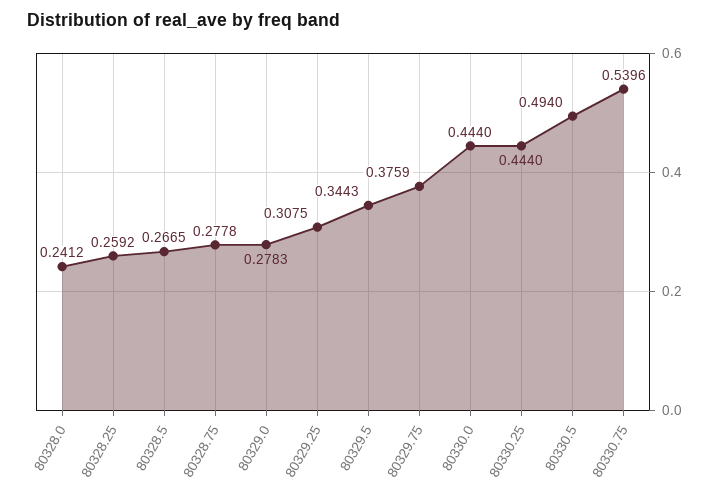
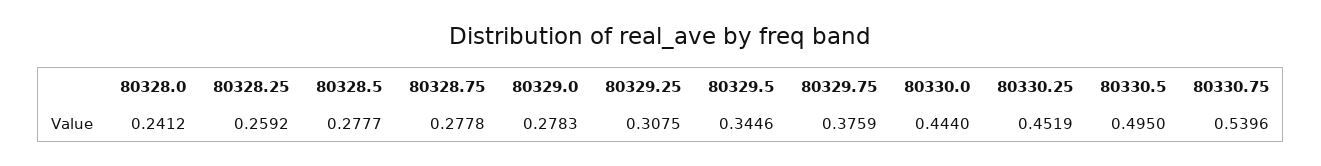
80328.5: 0.2665 -> 0.2777
80329.5: 0.3443 -> 0.3446
80330.25: 0.444 -> 0.4519
80330.5: 0.494 -> 0.495

